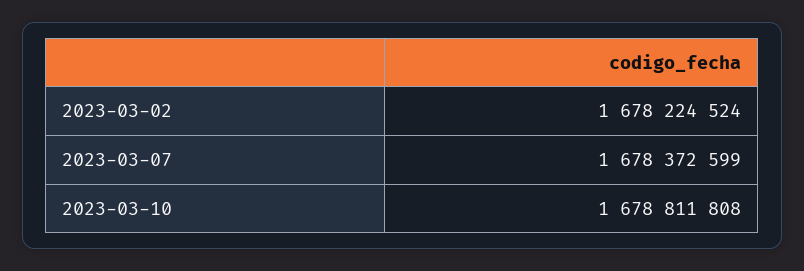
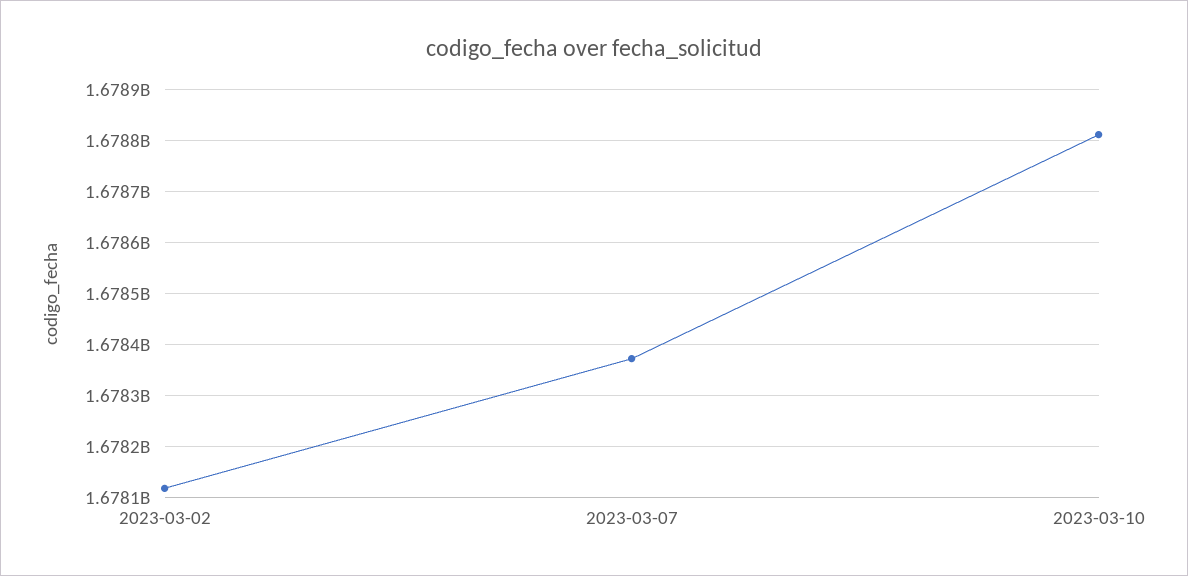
2023-03-02: 1678224524 -> 1678120000

